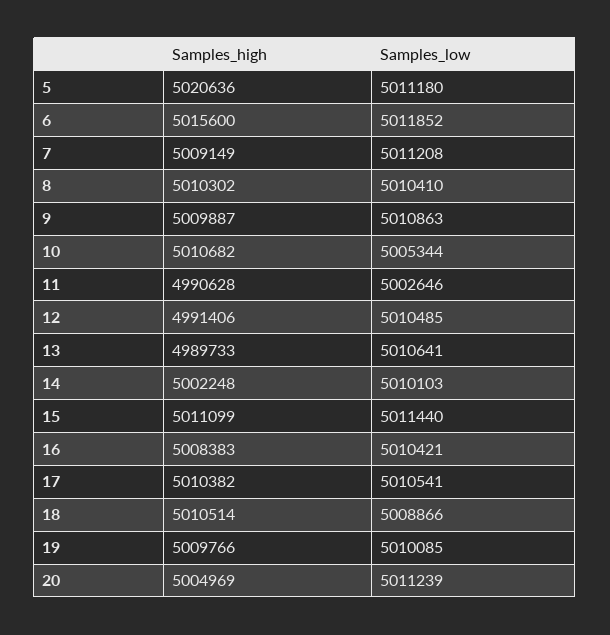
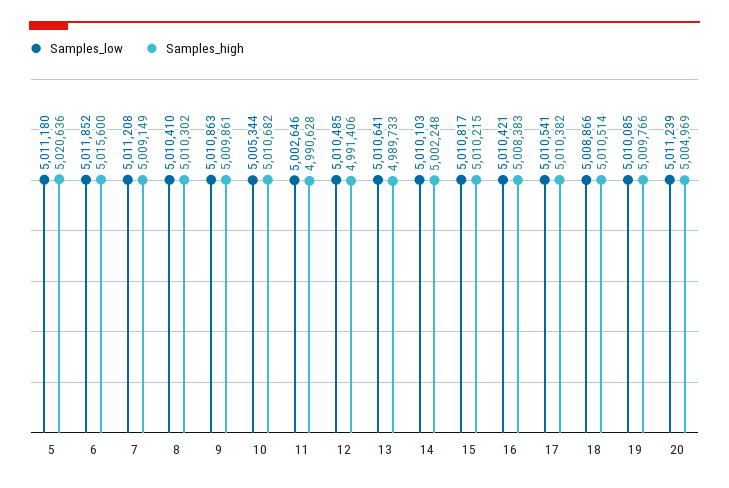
Samples_high, 9: 5009887 -> 5009861
Samples_high, 15: 5011099 -> 5010215
Samples_low, 15: 5011440 -> 5010817

